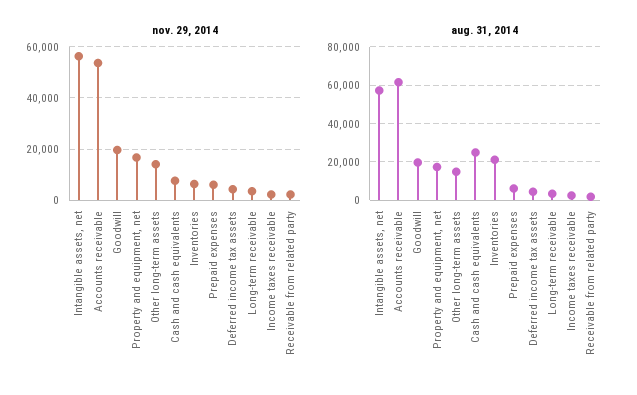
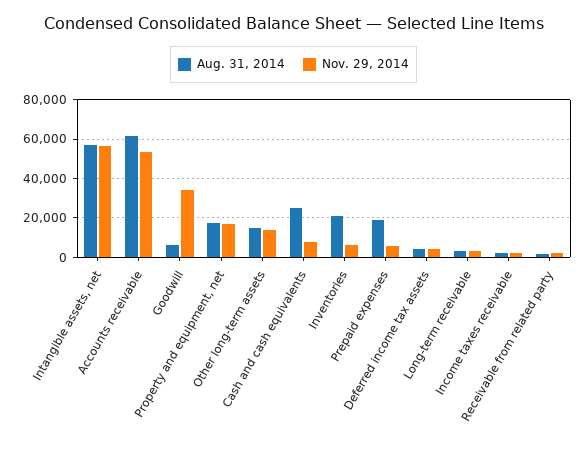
nov. 29, 2014, Goodwill: 20000 -> 35000
aug. 31, 2014, Goodwill: 20000 -> 5000
aug. 31, 2014, Prepaid expenses: 5000 -> 20000

